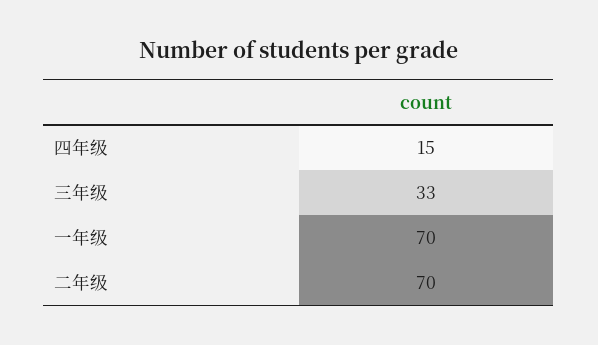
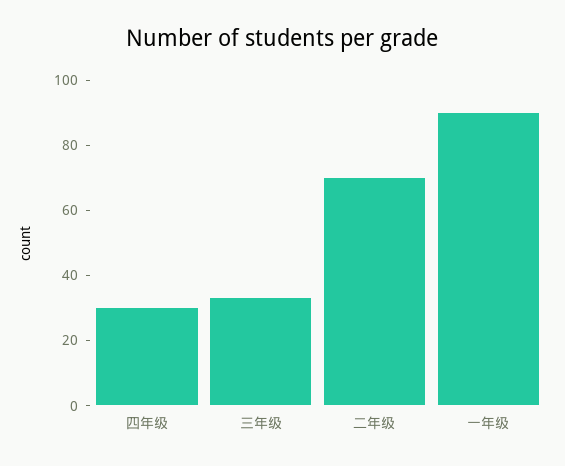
四年级: 15 -> 30
一年级: 70 -> 90

